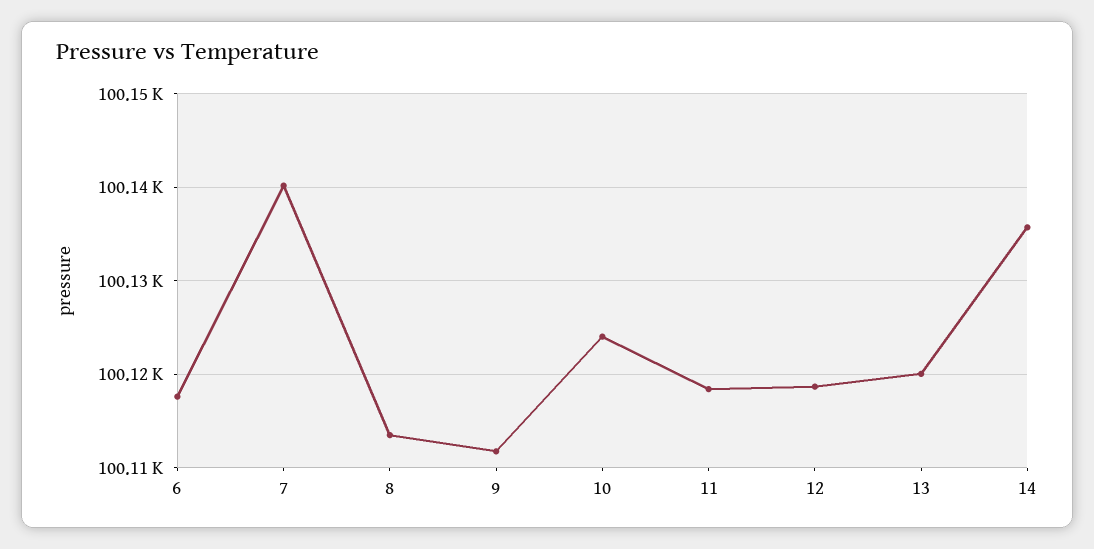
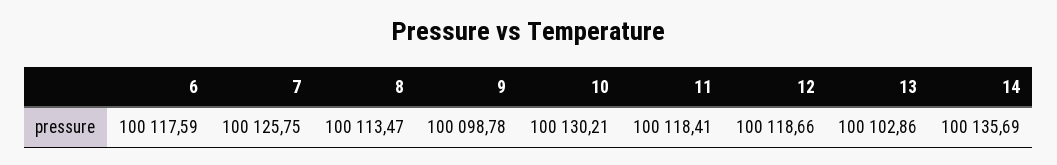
7: 100140 -> 100125.75
9: 100112 -> 100098.78
10: 100124 -> 100130.21
13: 100120 -> 100102.86

